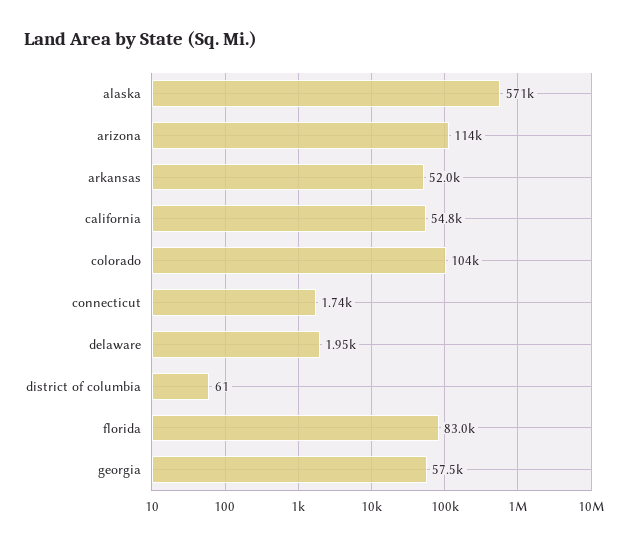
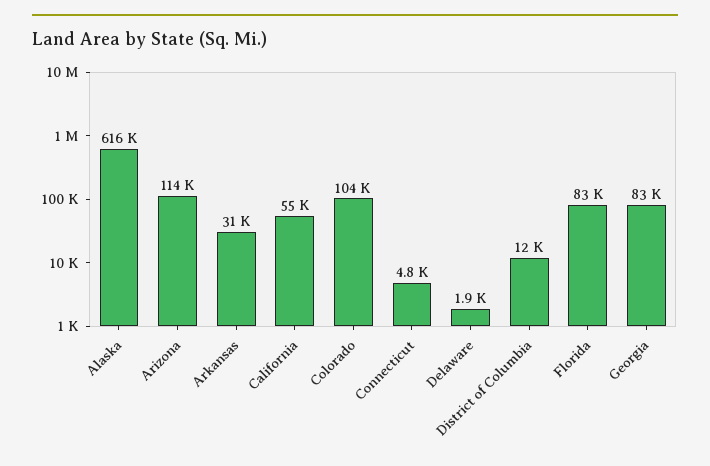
alaska: 571000 -> 616000
arkansas: 52000 -> 31000
connecticut: 1740 -> 4800
district of columbia: 61 -> 12000
georgia: 57500 -> 83000

